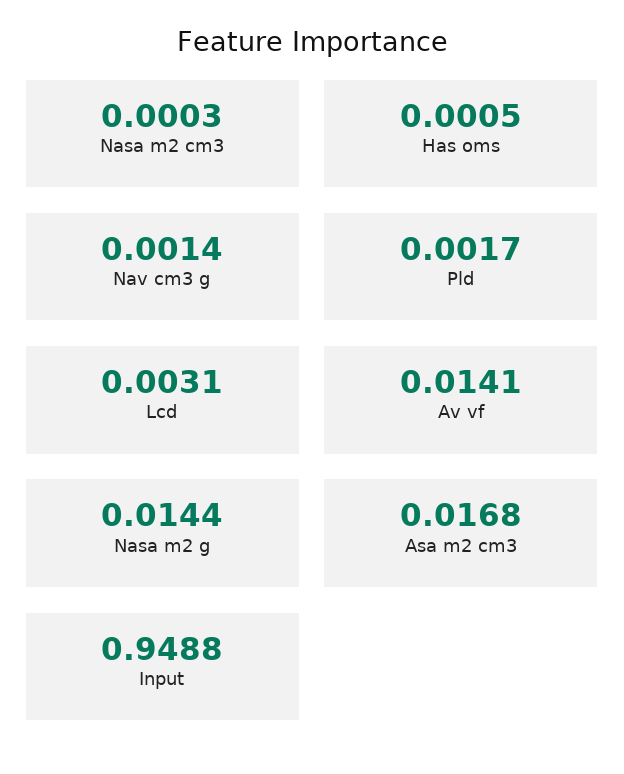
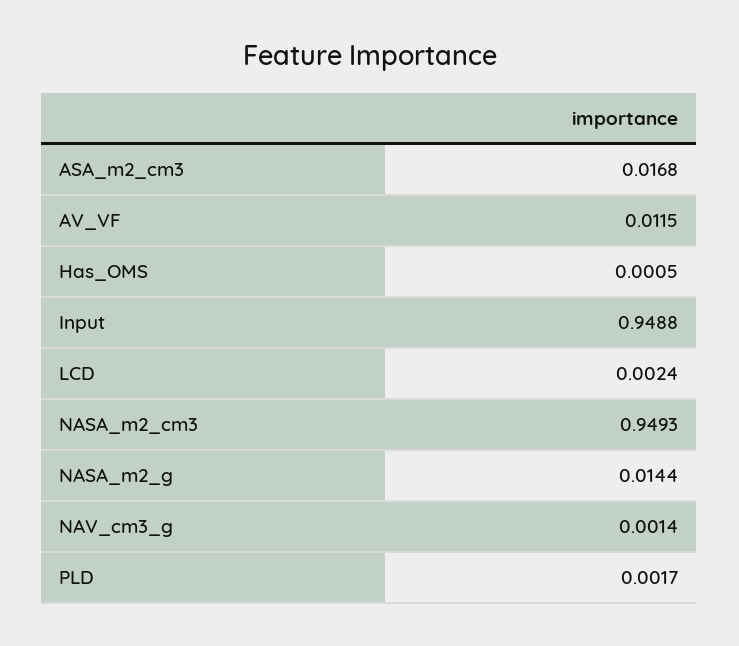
Nasa m2 cm3: 0.0003 -> 0.9493
Lcd: 0.0031 -> 0.0024
Av vf: 0.0141 -> 0.0115

